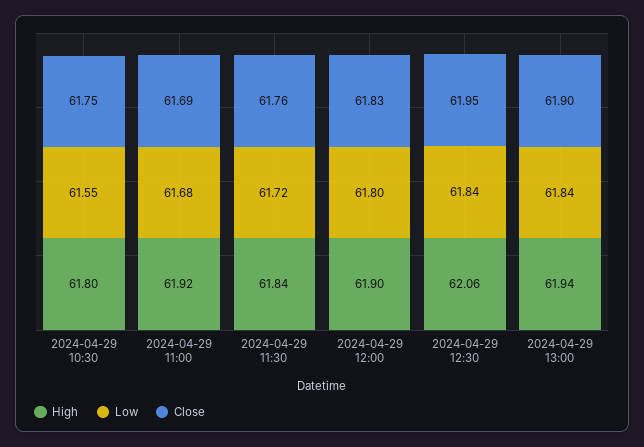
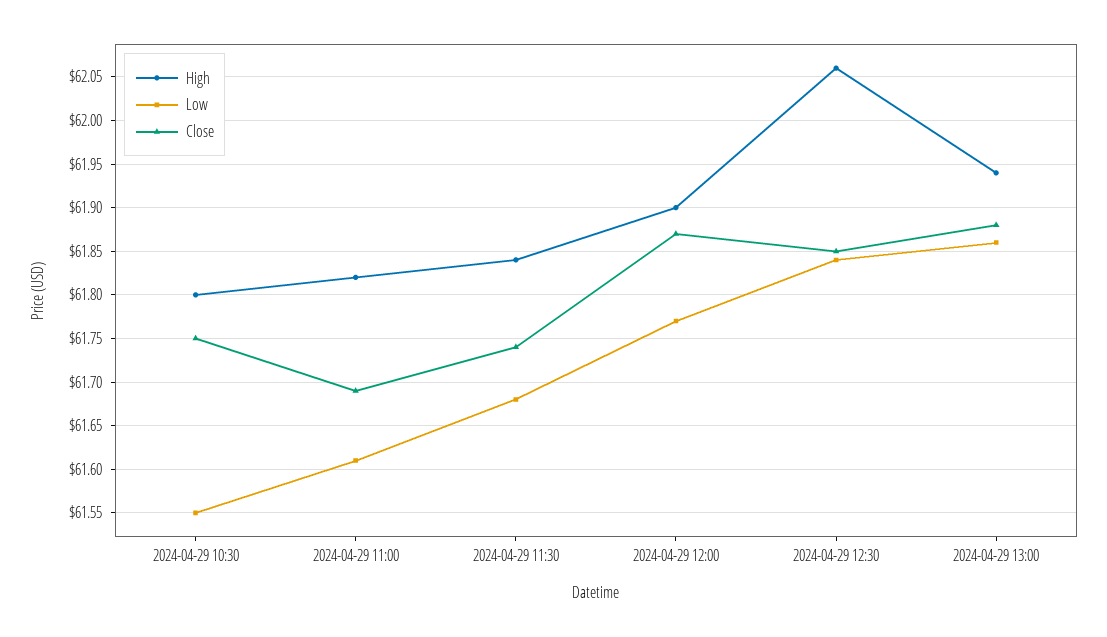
High, 2024-04-29 11:00: 61.92 -> 61.82
Low, 2024-04-29 11:00: 61.68 -> 61.61
Low, 2024-04-29 11:30: 61.72 -> 61.68
Close, 2024-04-29 11:30: 61.76 -> 61.74
Low, 2024-04-29 12:00: 61.8 -> 61.77
Close, 2024-04-29 12:00: 61.83 -> 61.87
Close, 2024-04-29 12:30: 61.95 -> 61.85
Low, 2024-04-29 13:00: 61.84 -> 61.86
Close, 2024-04-29 13:00: 61.9 -> 61.88

